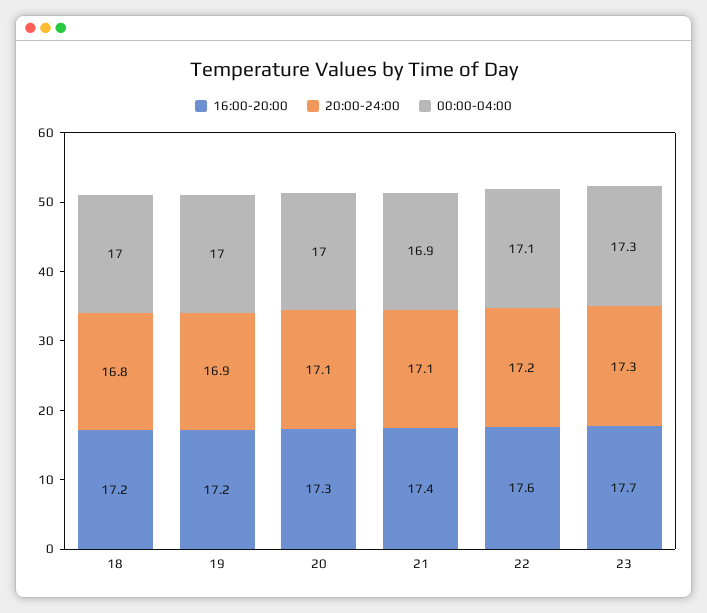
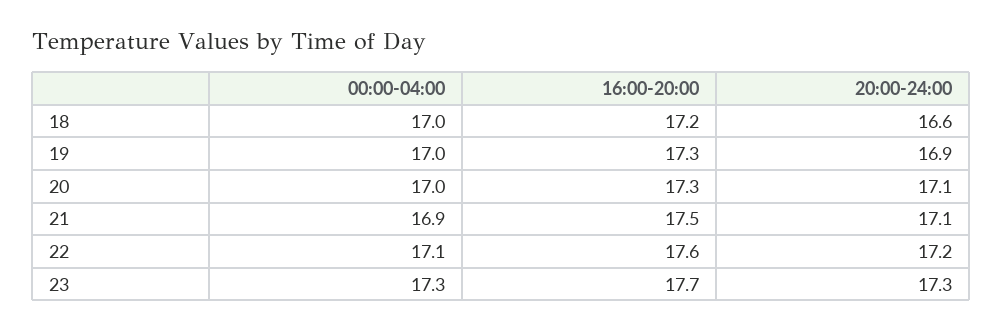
20:00-24:00, 18: 16.8 -> 16.6
16:00-20:00, 19: 17.2 -> 17.3
16:00-20:00, 21: 17.4 -> 17.5

